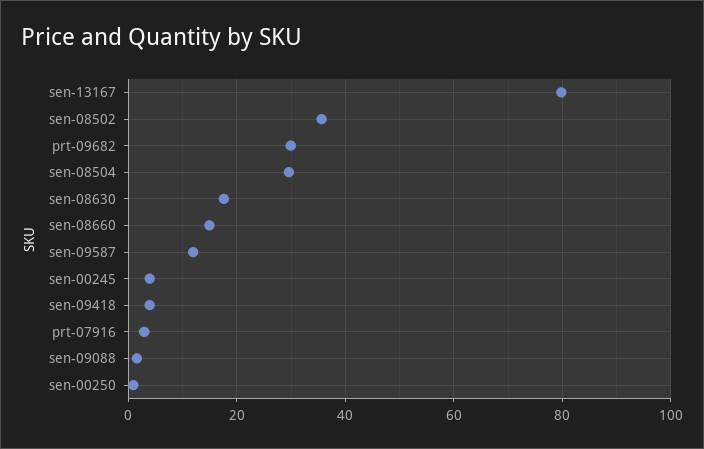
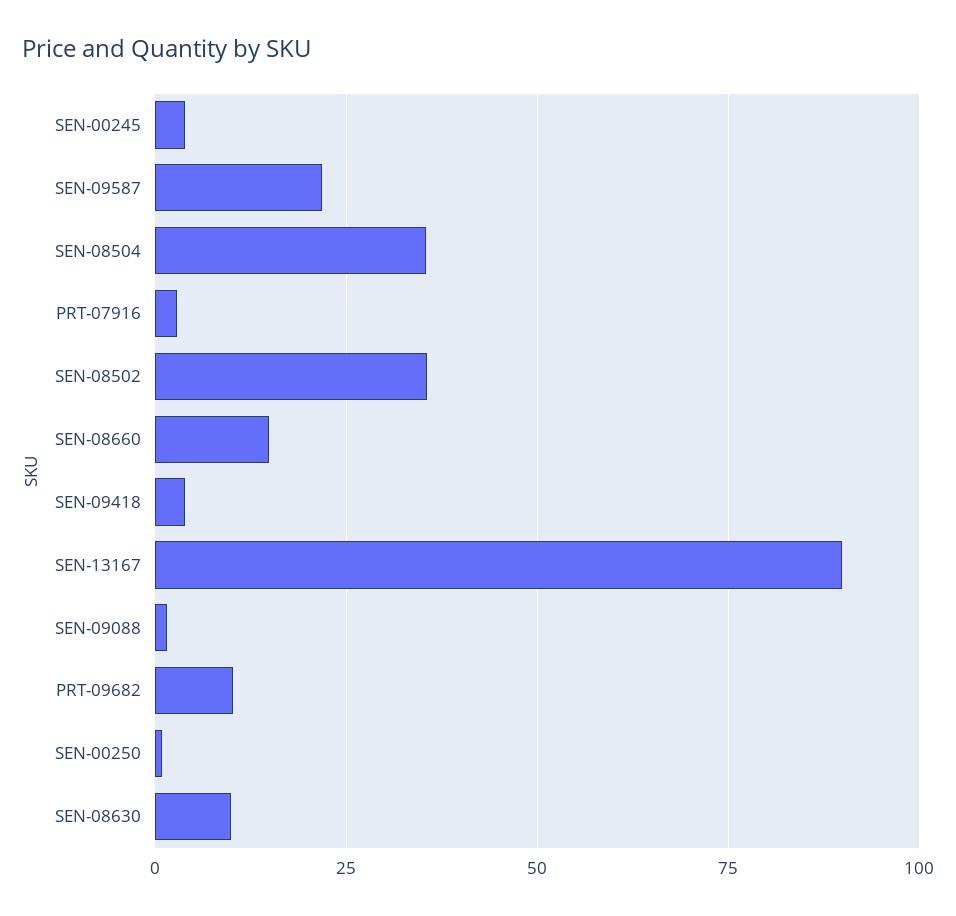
sen-13167: 80 -> 90
prt-09682: 30 -> 10
sen-08504: 30 -> 35
sen-08630: 18 -> 10
sen-09587: 12 -> 22.5

